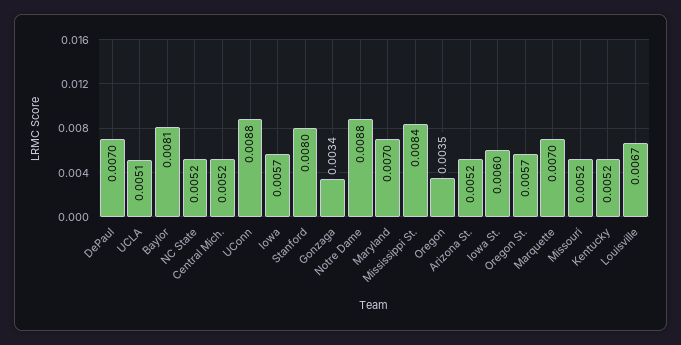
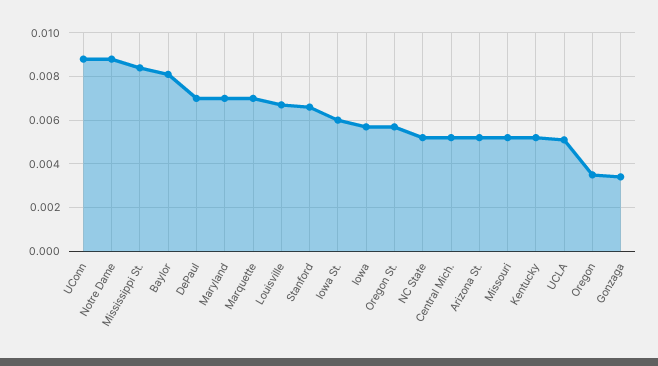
Stanford: 0.008 -> 0.0065

